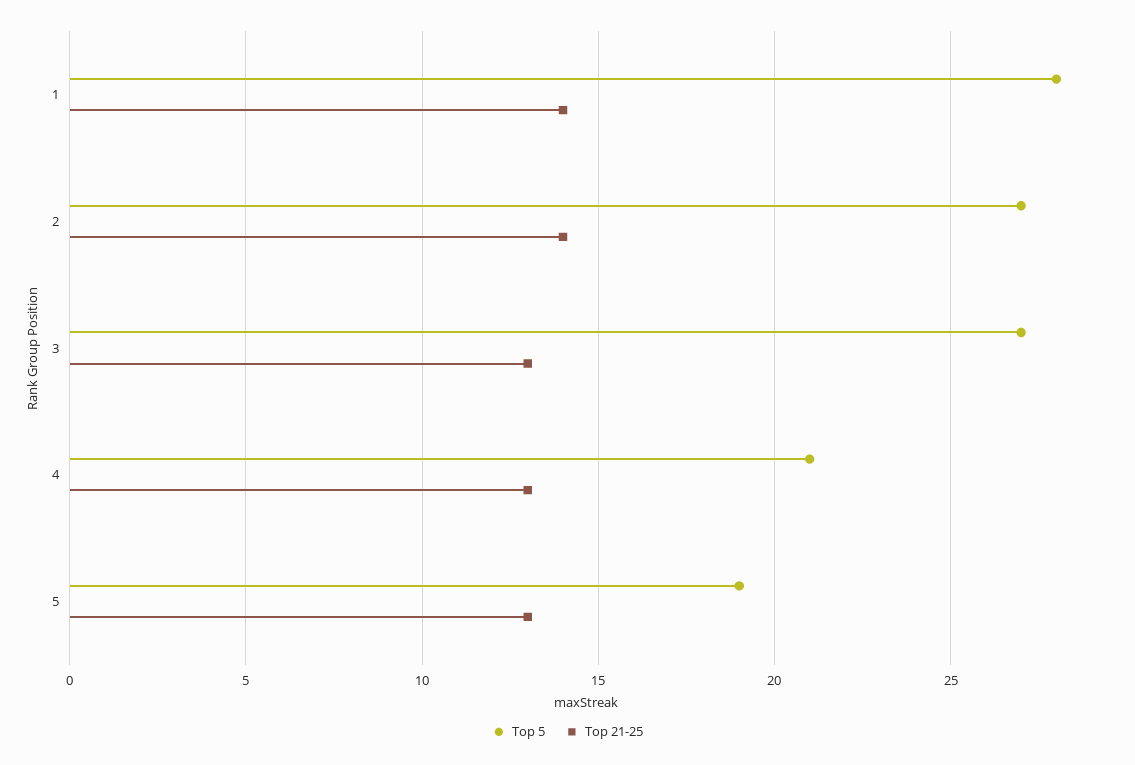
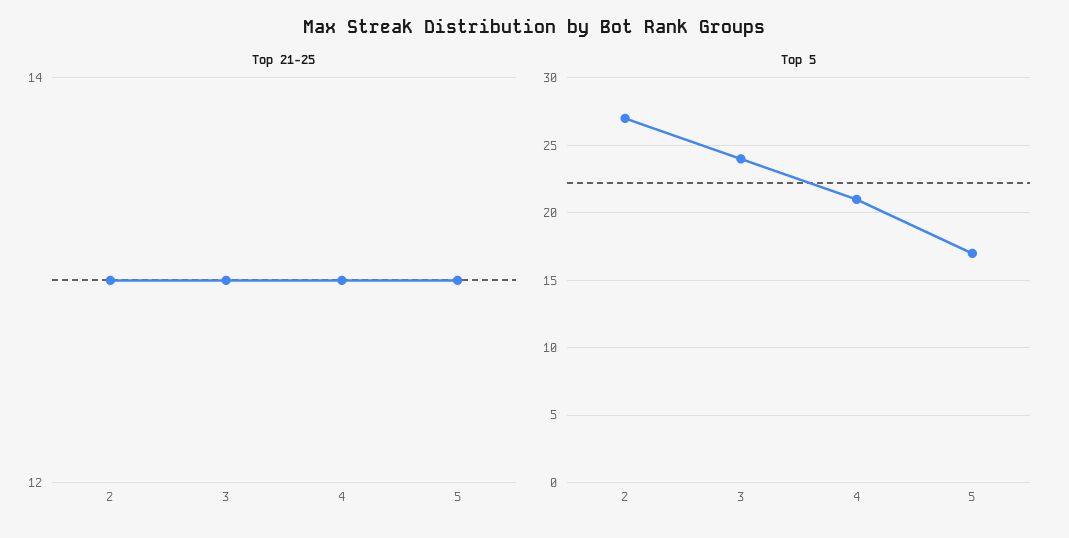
Top 5, 1: 28 -> none
Top 21-25, 1: 14 -> none
Top 21-25, 2: 14 -> 13
Top 5, 3: 27 -> 24
Top 5, 5: 19 -> 17

